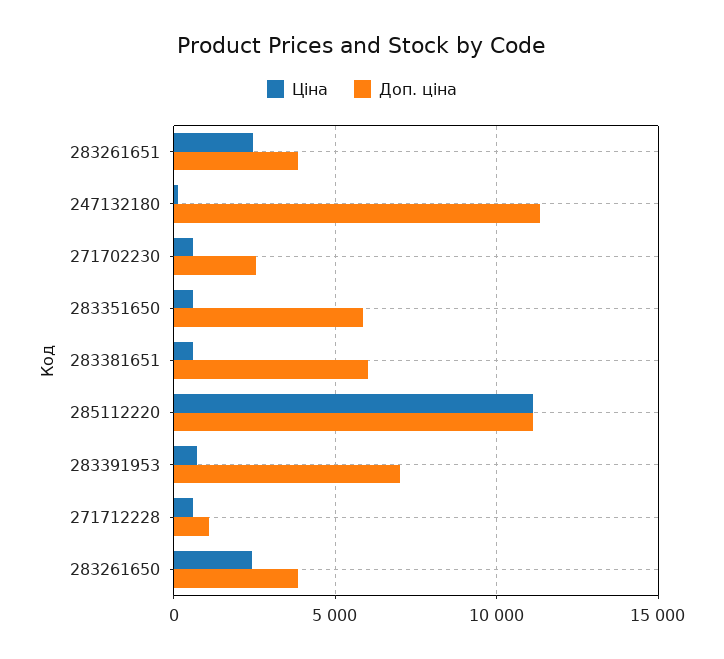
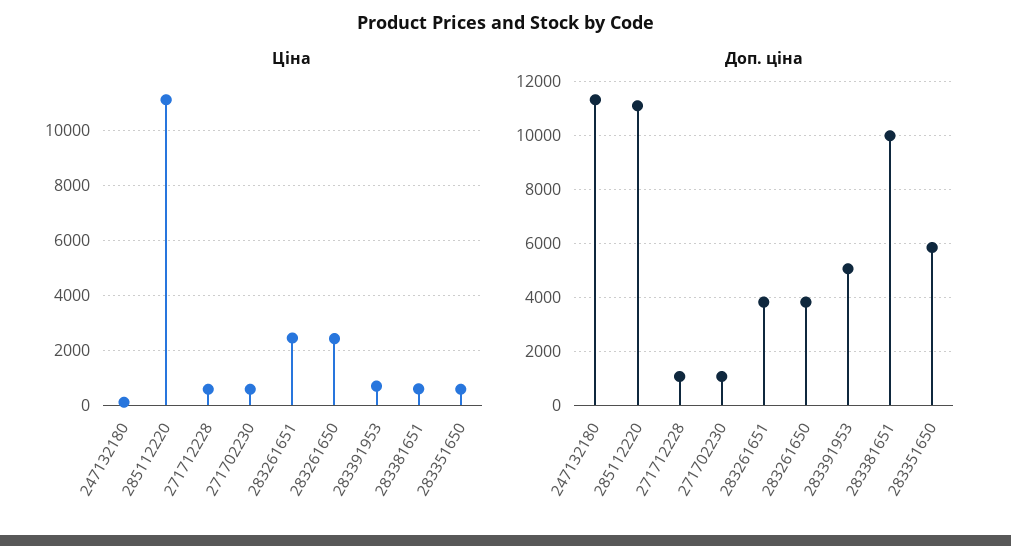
Доп. ціна, 271702230: 2500 -> 1000
Доп. ціна, 283381651: 6000 -> 10000
Доп. ціна, 283391953: 7000 -> 5000

